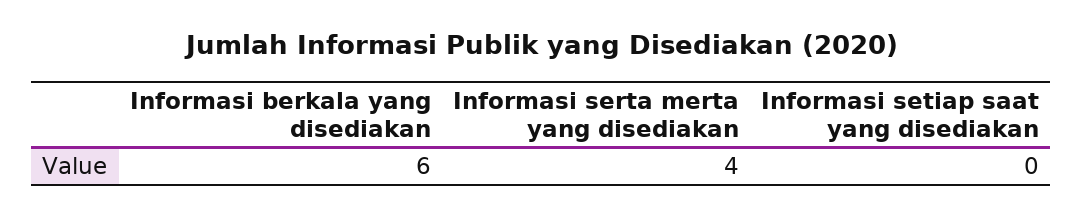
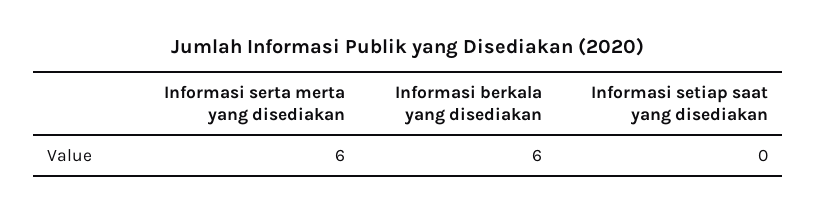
Informasi serta merta yang disediakan: 4 -> 6

